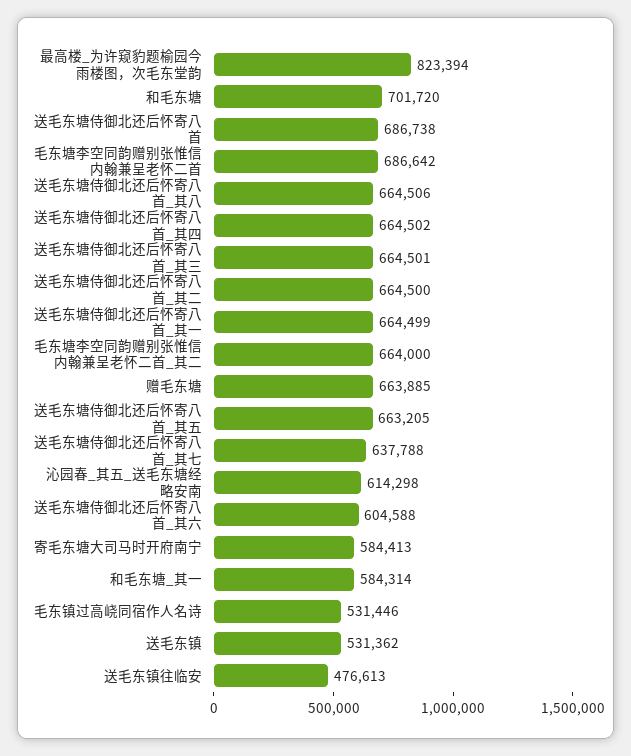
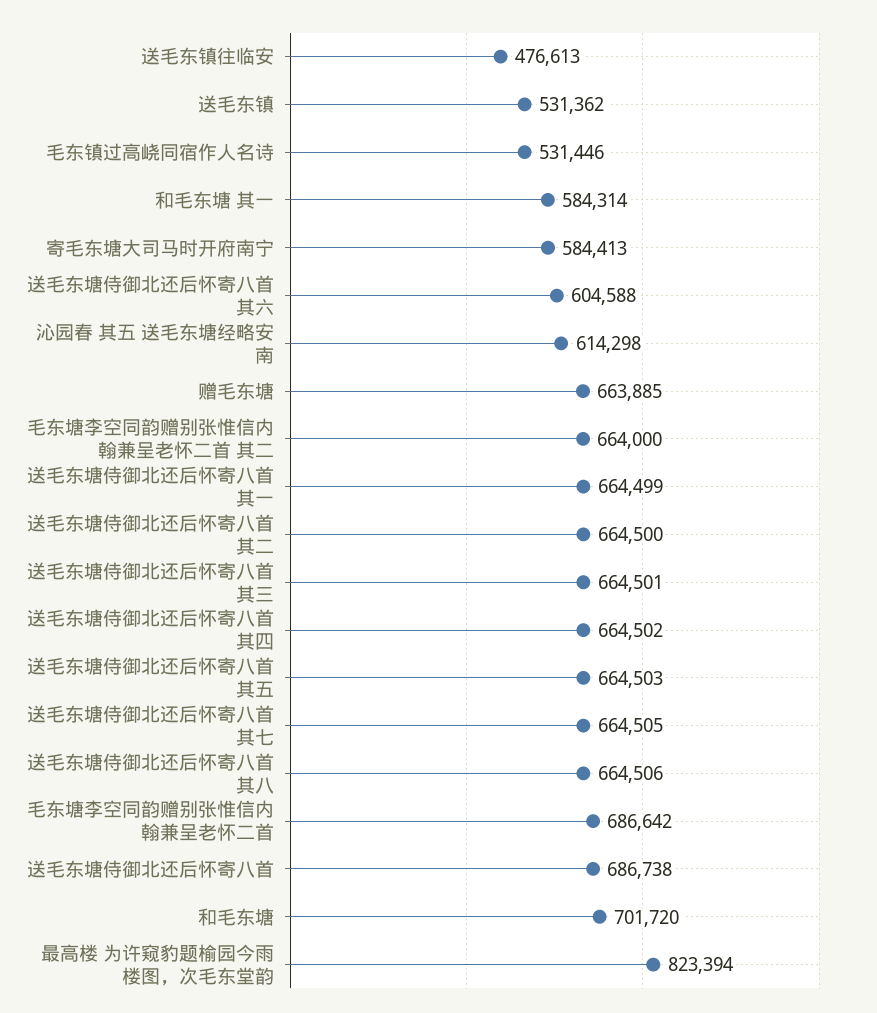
送毛东塘侍御北还后怀寄八首_其五: 663205 -> 664503
送毛东塘侍御北还后怀寄八首_其七: 637788 -> 664505

